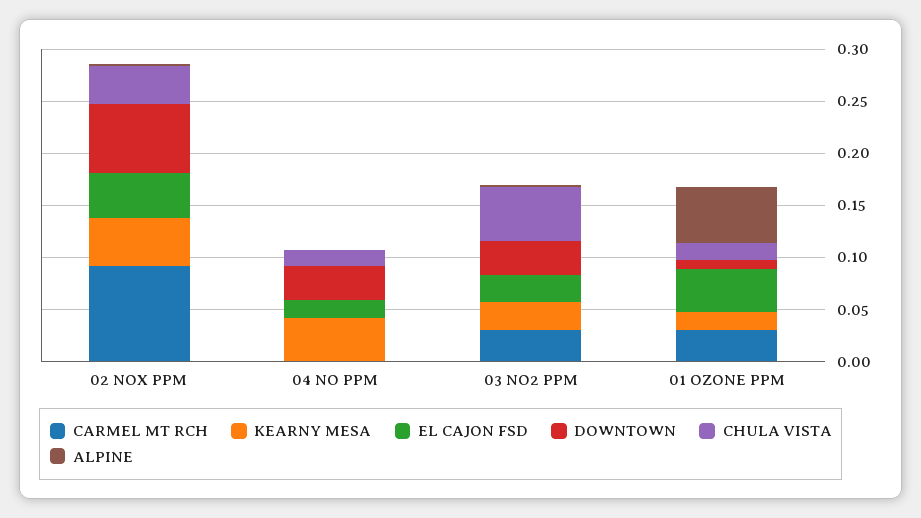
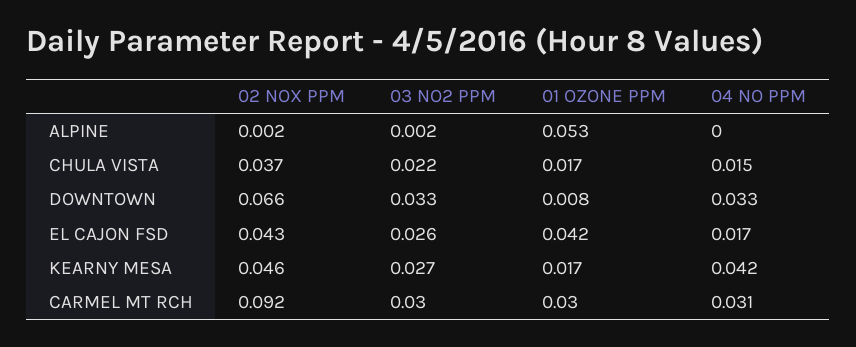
CARMEL MT RCH, 04 NO PPM: 0 -> 0.031
CHULA VISTA, 03 NO2 PPM: 0.05 -> 0.022

